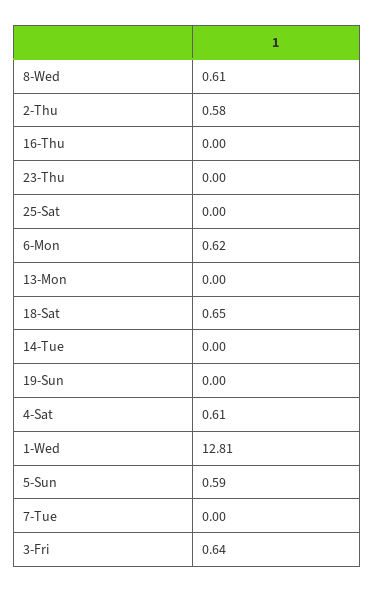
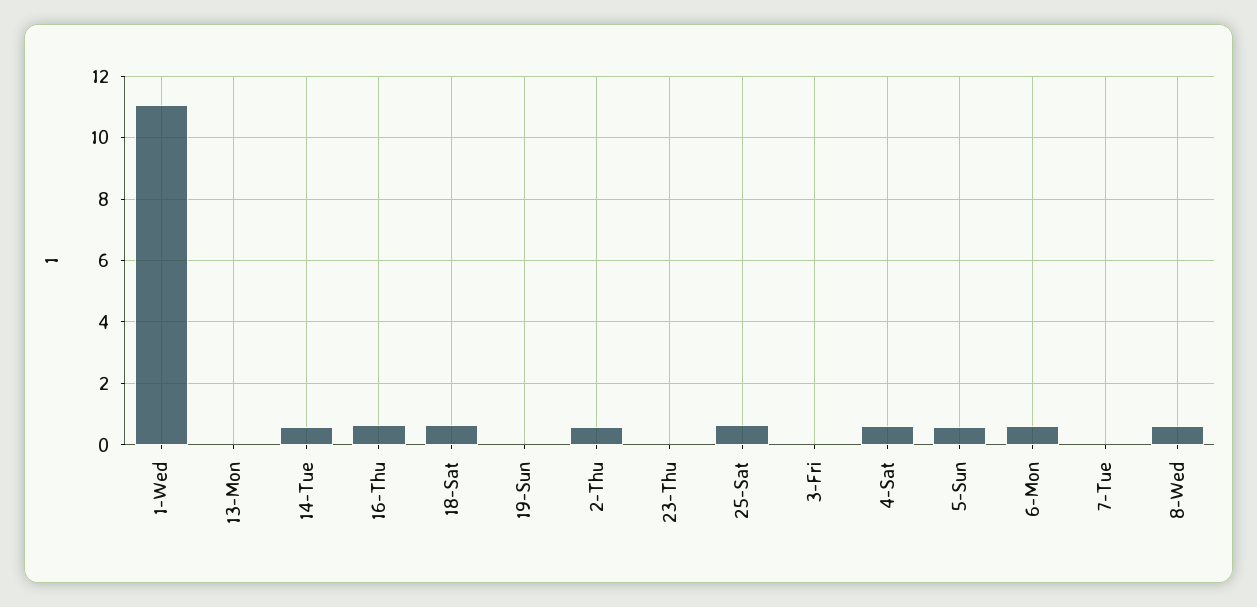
16-Thu: 0 -> 0.6
25-Sat: 0 -> 0.6
14-Tue: 0 -> 0.6
1-Wed: 12.81 -> 11
3-Fri: 0.64 -> 0

